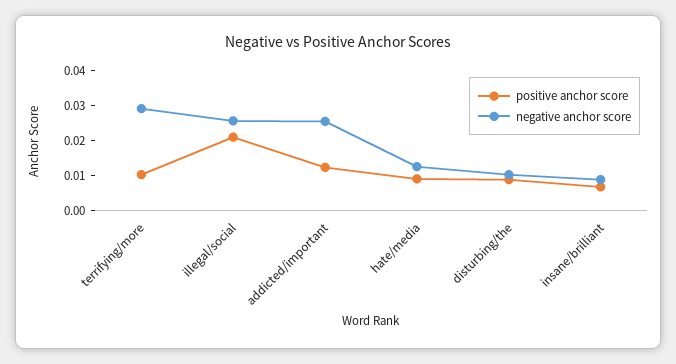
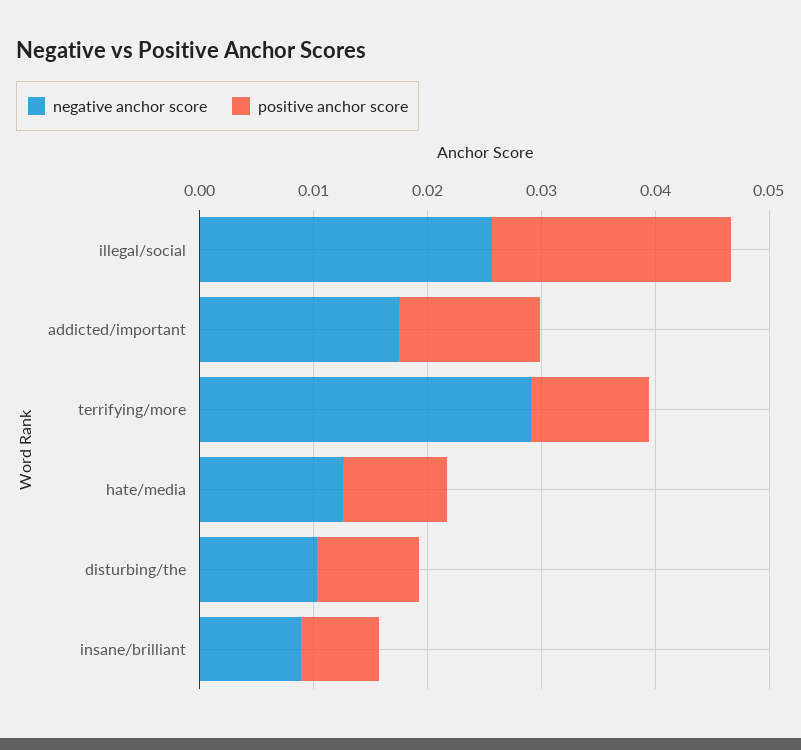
negative anchor score, addicted/important: 0.025 -> 0.018

